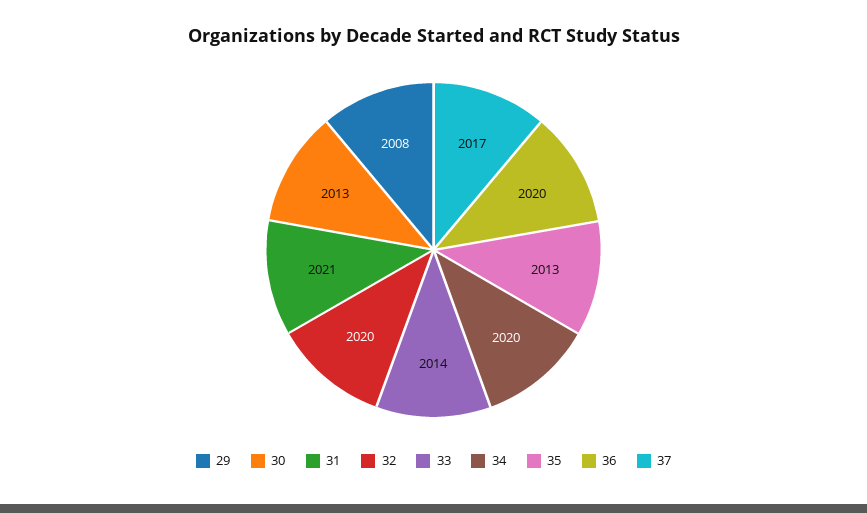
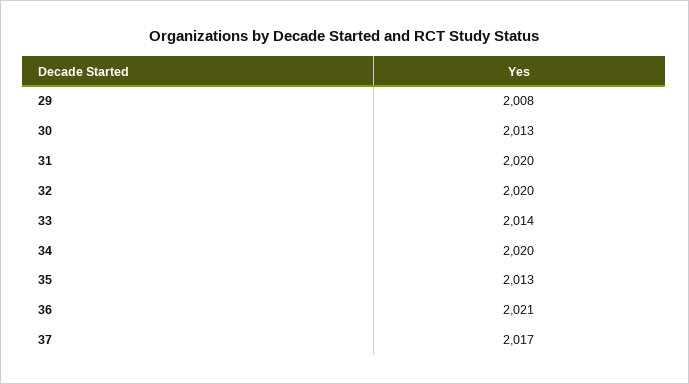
31: 2021 -> 2020
36: 2020 -> 2021

